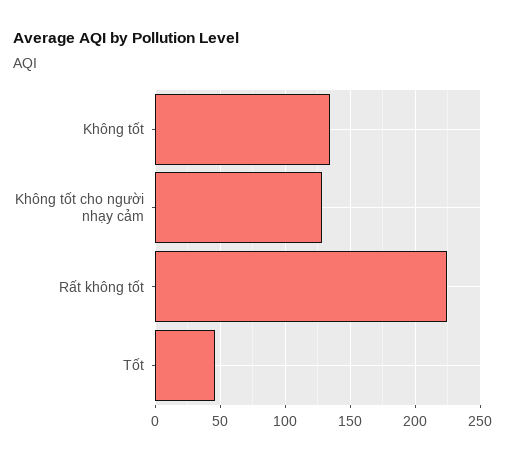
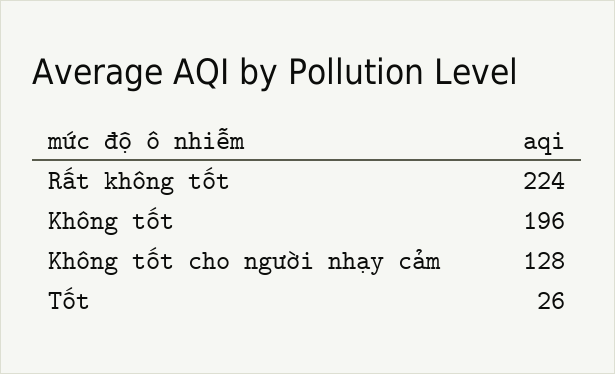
Không tốt: 135 -> 196
Tốt: 45 -> 26

